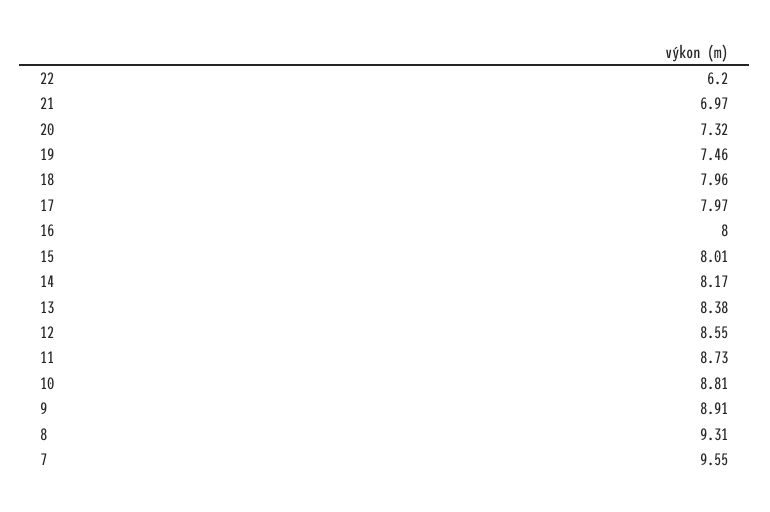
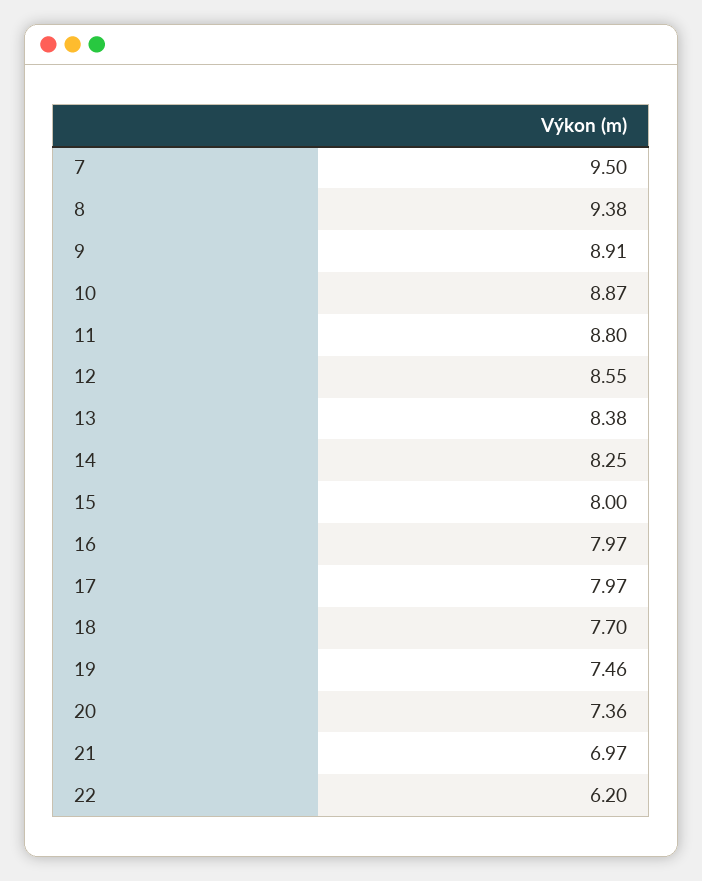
20: 7.32 -> 7.36
18: 7.96 -> 7.7
16: 8 -> 7.97
15: 8.01 -> 8
14: 8.17 -> 8.25
11: 8.73 -> 8.8
10: 8.81 -> 8.87
8: 9.31 -> 9.38
7: 9.55 -> 9.5

